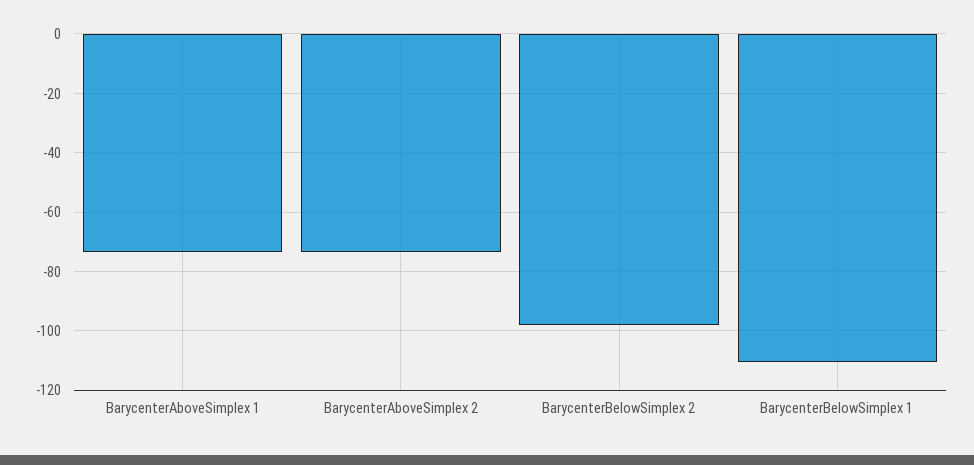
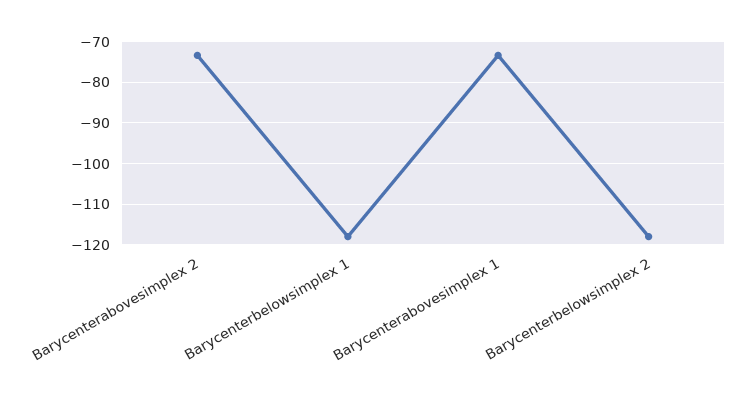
BarycenterBelowSimplex 2: -97.5 -> -118
BarycenterBelowSimplex 1: -110 -> -118

